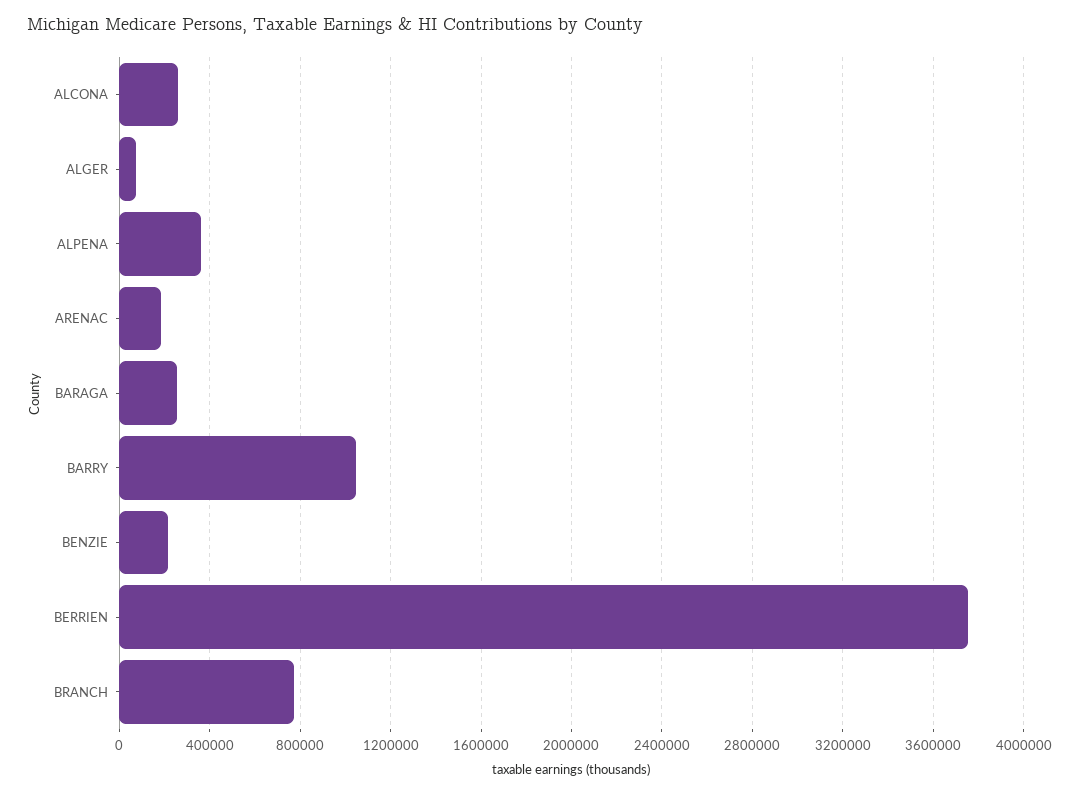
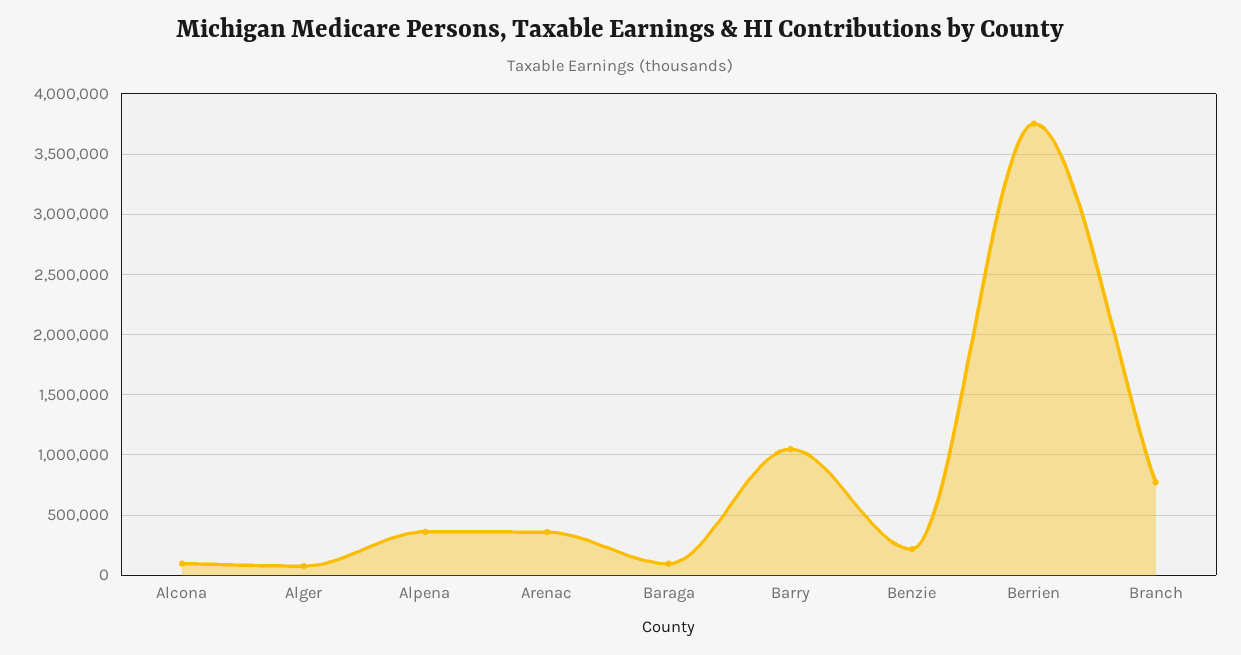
ALCONA: 250000 -> 100000
ARENAC: 200000 -> 350000
BARAGA: 250000 -> 100000

